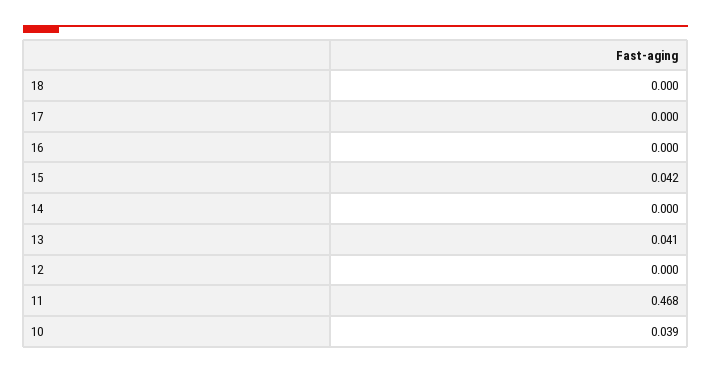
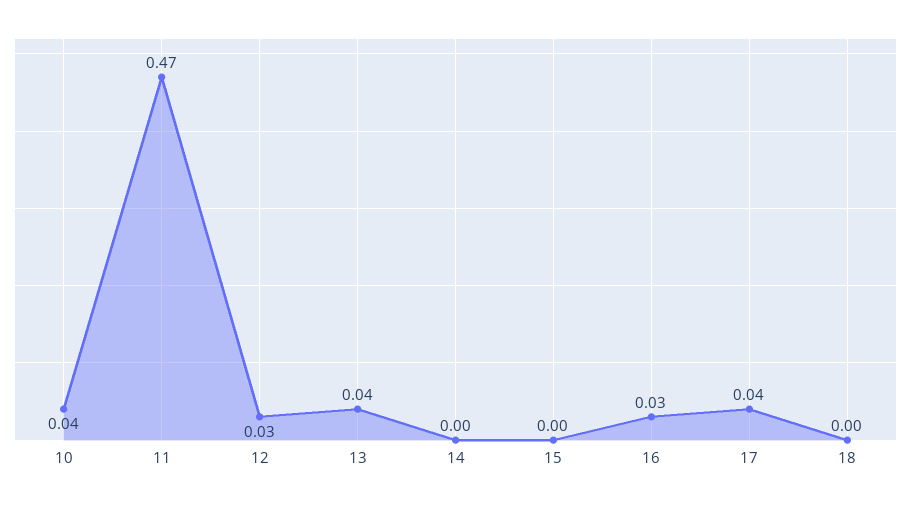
17: 0 -> 0.04
16: 0 -> 0.03
15: 0.042 -> 0
12: 0 -> 0.03

